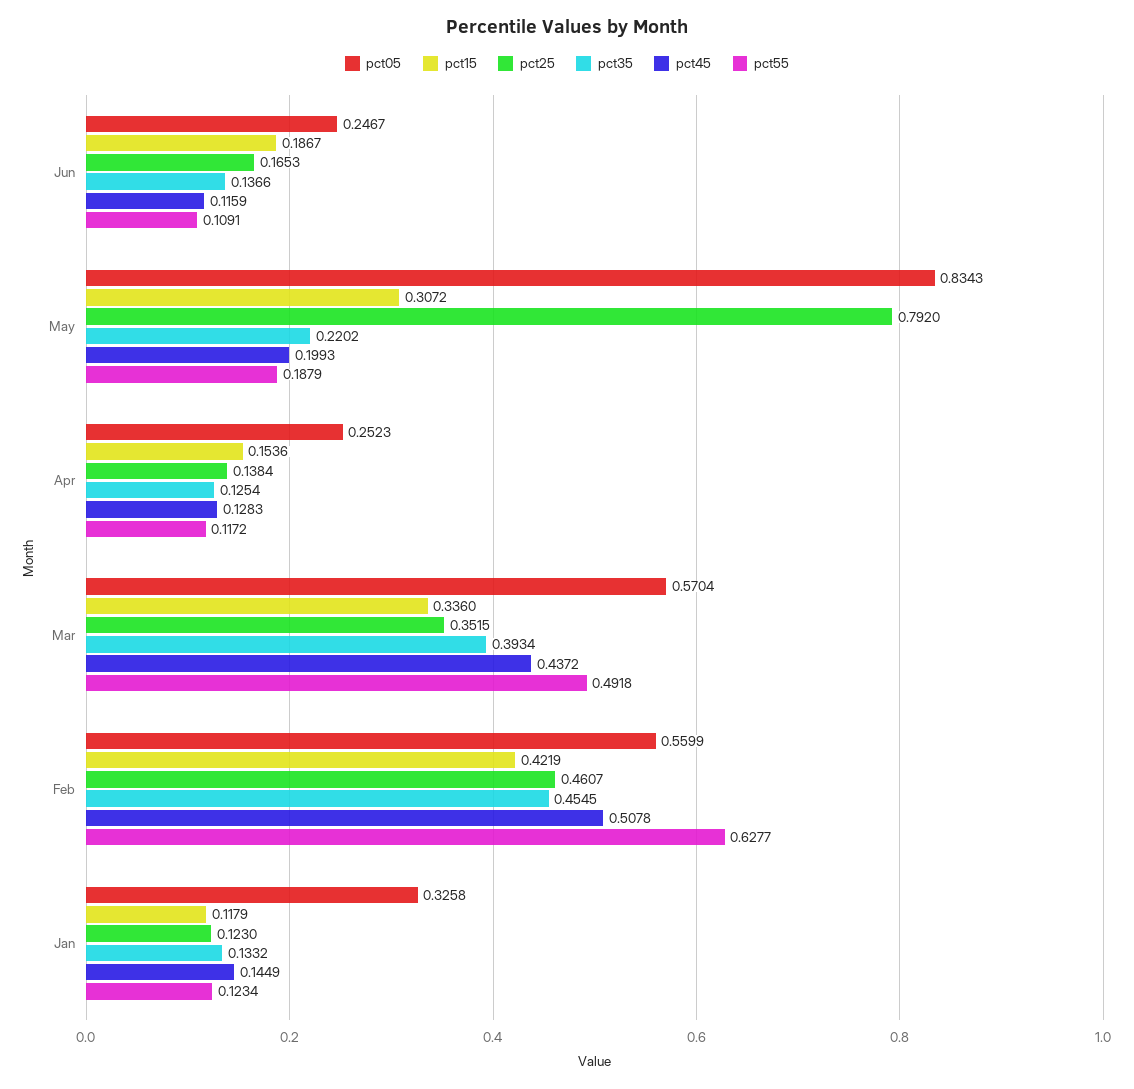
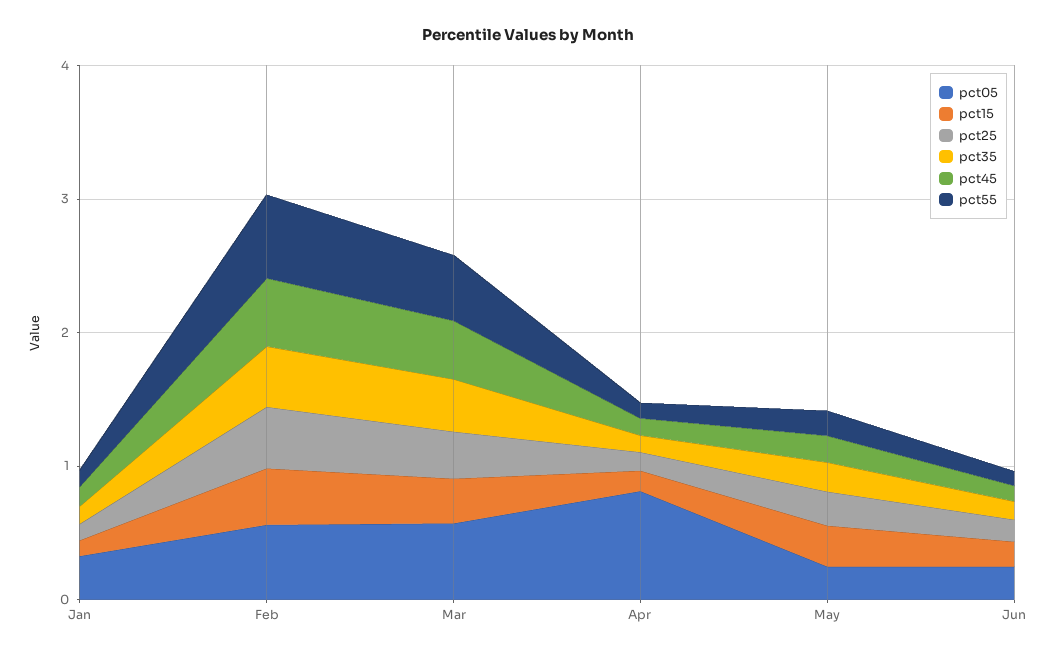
pct05, May: 0.8343 -> 0.2
pct25, May: 0.792 -> 0.2
pct05, Apr: 0.2523 -> 0.8

